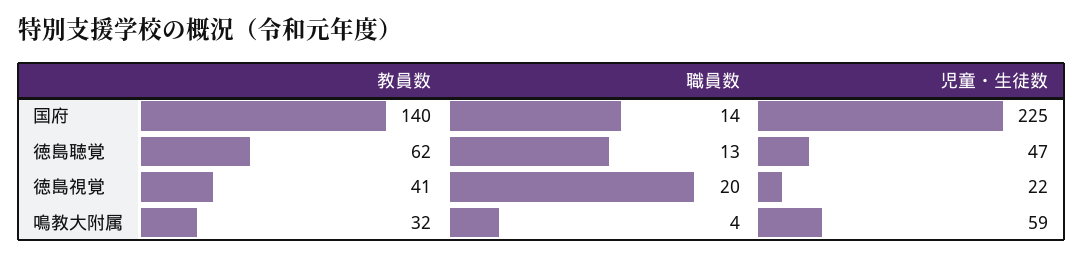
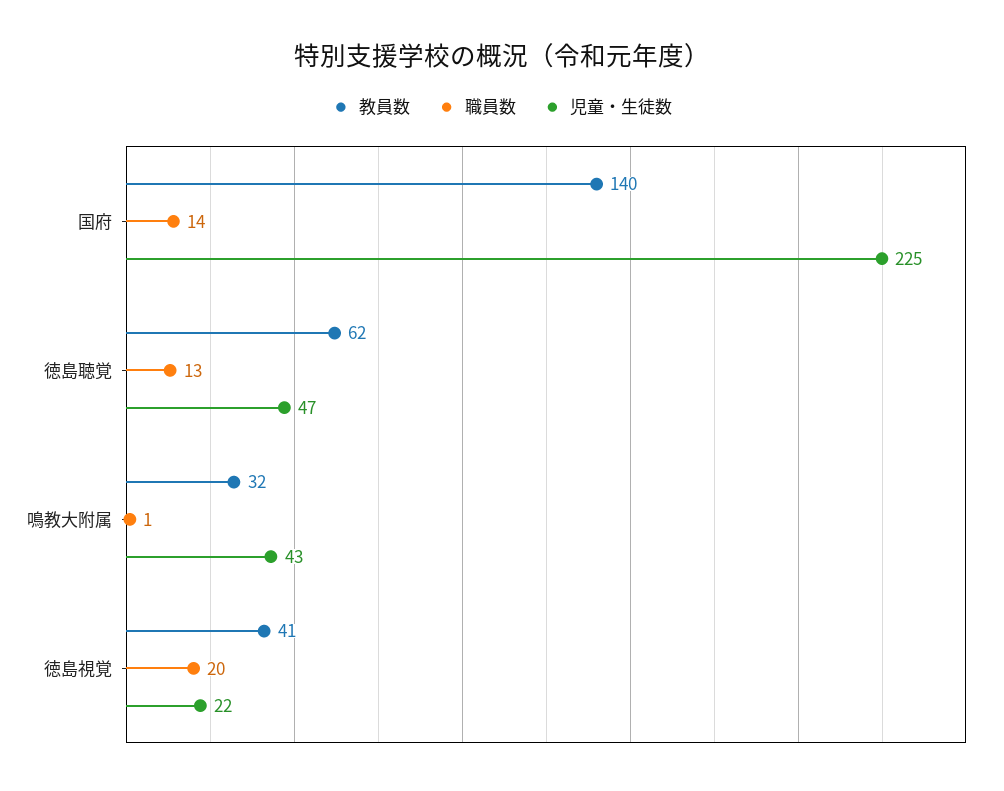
職員数, 鳴教大附属: 4 -> 1
児童・生徒数, 鳴教大附属: 59 -> 43

